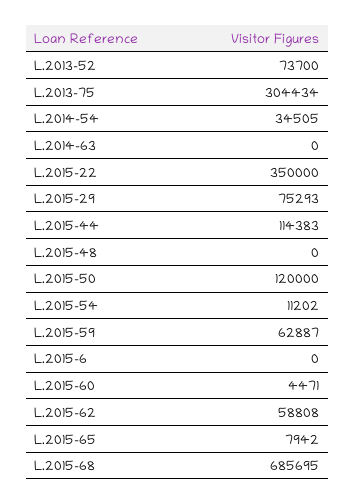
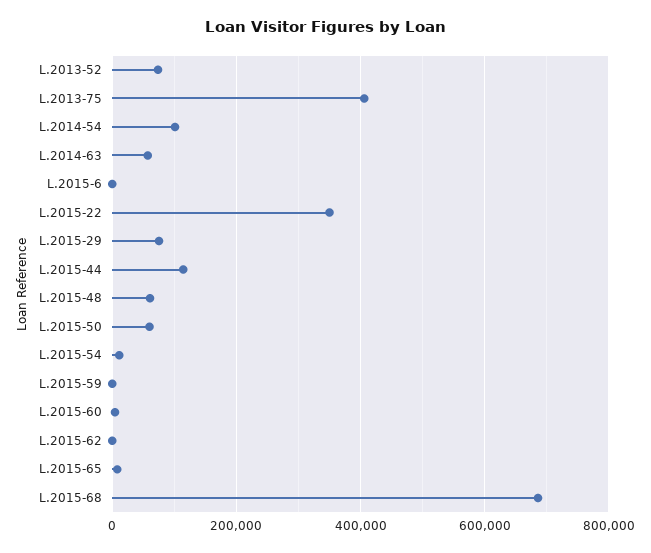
L.2013-75: 304434 -> 400000
L.2014-54: 34505 -> 100000
L.2014-63: 0 -> 60000
L.2015-48: 0 -> 60000
L.2015-50: 120000 -> 60000
L.2015-59: 62887 -> 0
L.2015-62: 58808 -> 0

